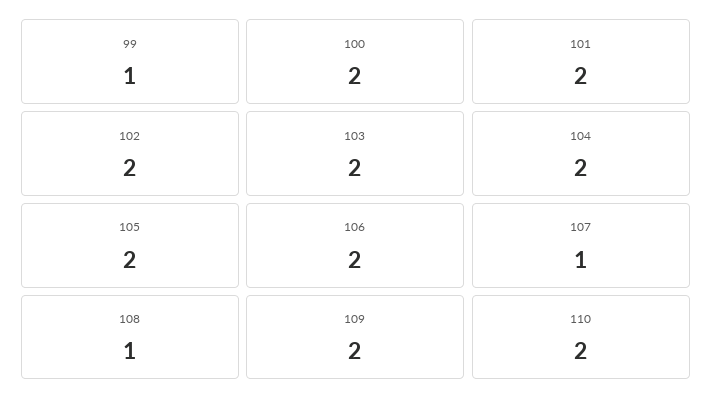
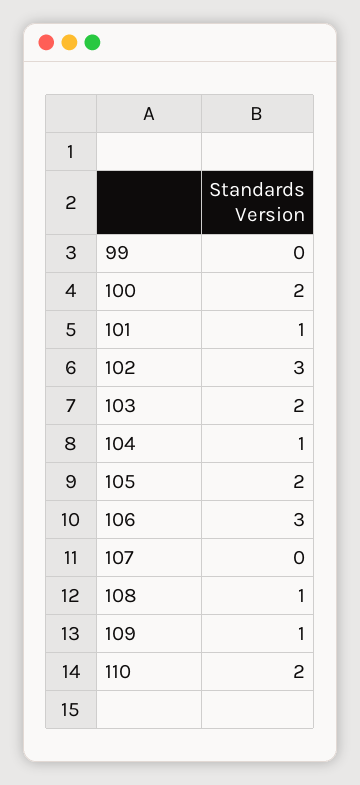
99: 1 -> 0
101: 2 -> 1
102: 2 -> 3
104: 2 -> 1
106: 2 -> 3
107: 1 -> 0
109: 2 -> 1

